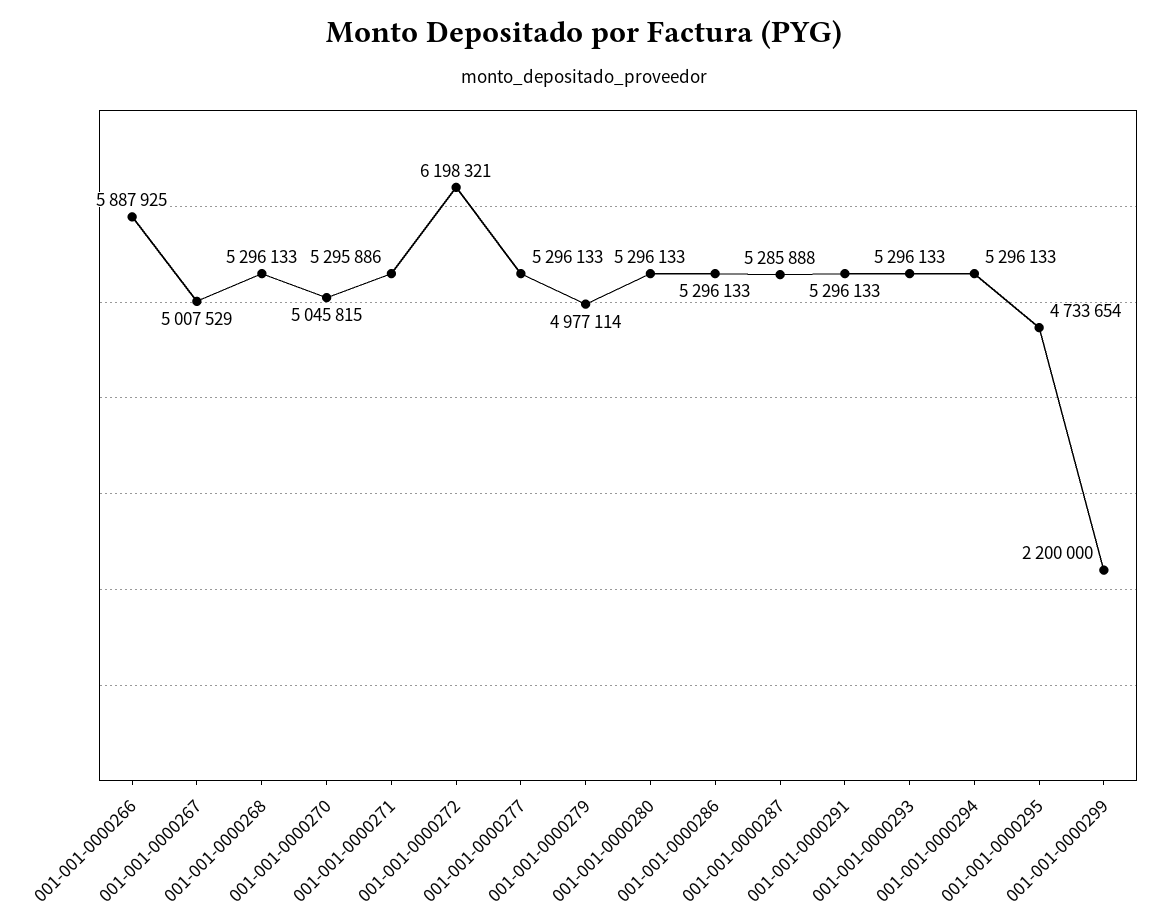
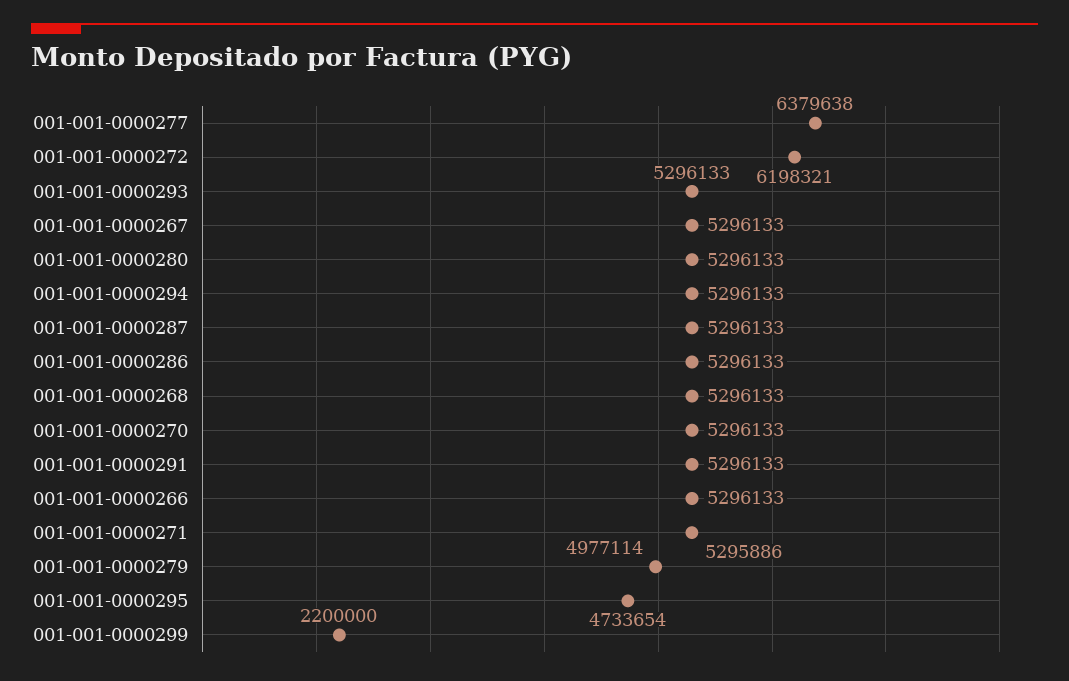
001-001-0000266: 5887925 -> 5296133
001-001-0000267: 5007529 -> 5296133
001-001-0000270: 5045815 -> 5296133
001-001-0000277: 5296133 -> 6379638
001-001-0000287: 5285888 -> 5296133

